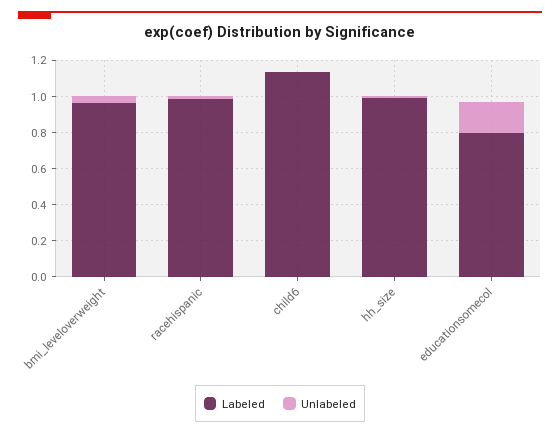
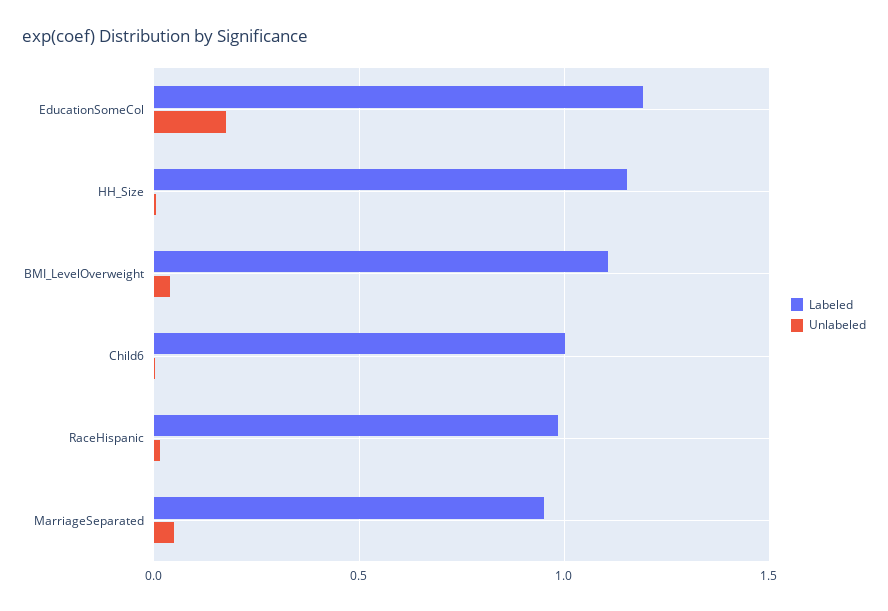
Labeled, bmi_leveloverweight: 0.95 -> 1.1
Labeled, child6: 1.15 -> 1
Labeled, hh_size: 1 -> 1.15
Labeled, educationsomecol: 0.8 -> 1.2
Labeled, MarriageSeparated: none -> 0.95
Unlabeled, MarriageSeparated: none -> 0.05

